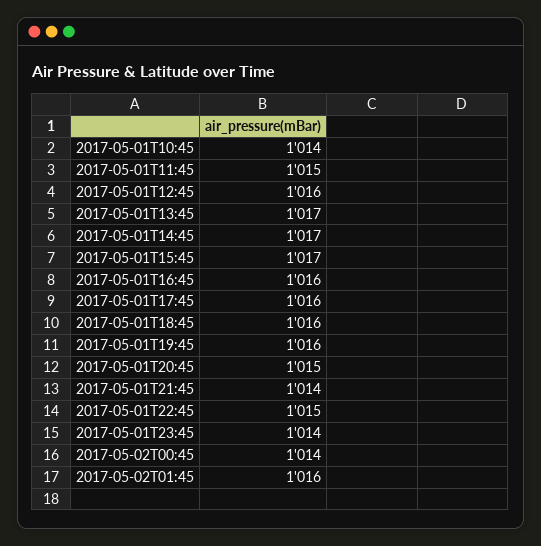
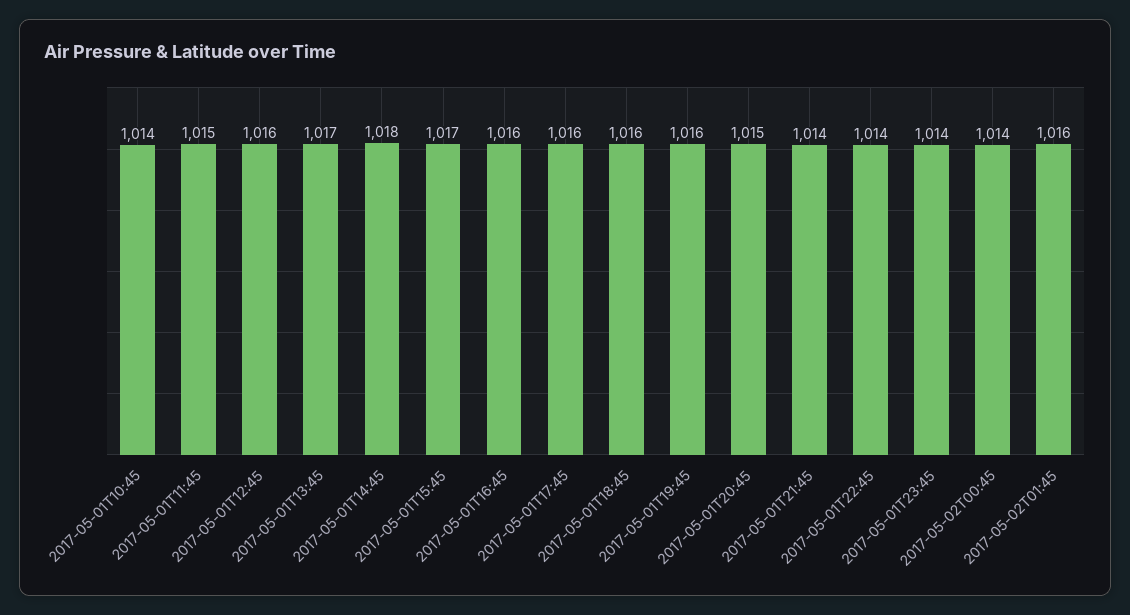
2017-05-01T14:45: 1017 -> 1018
2017-05-01T22:45: 1015 -> 1014

